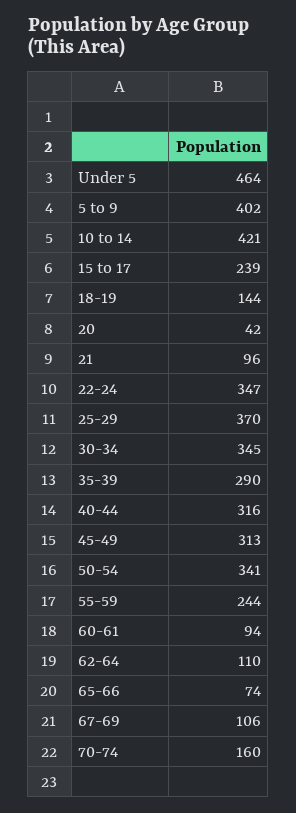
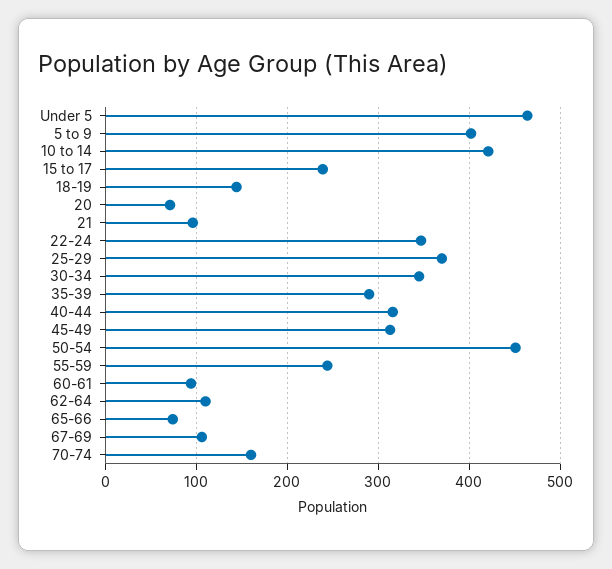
20: 42 -> 70
50-54: 341 -> 450

